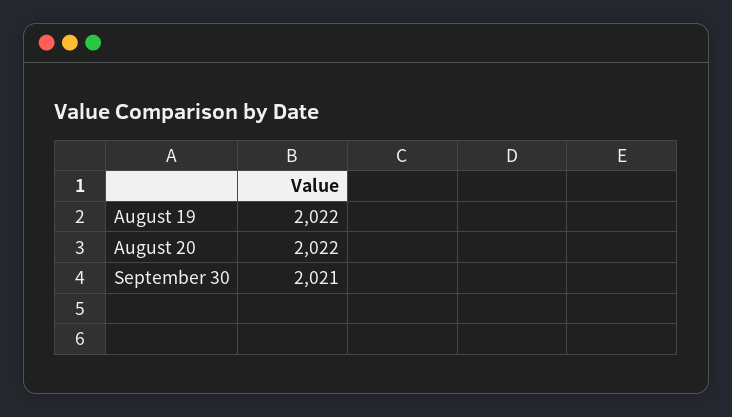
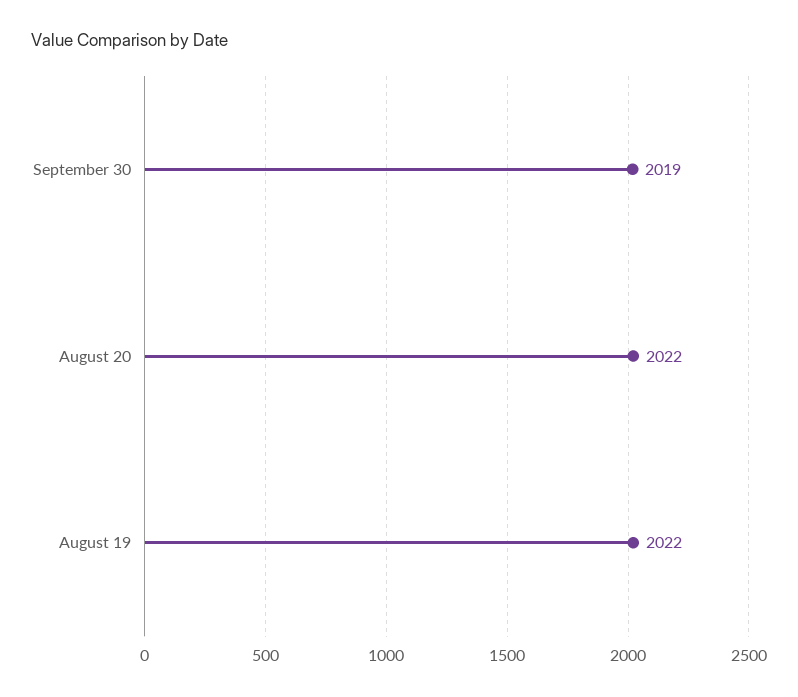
September 30: 2021 -> 2019

